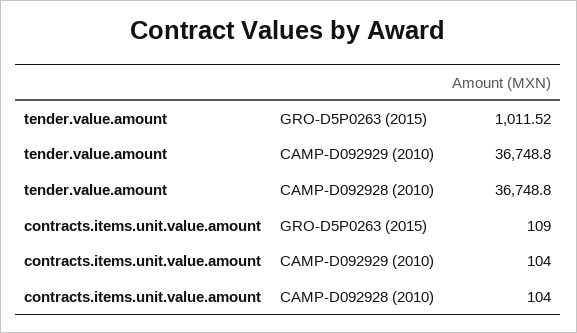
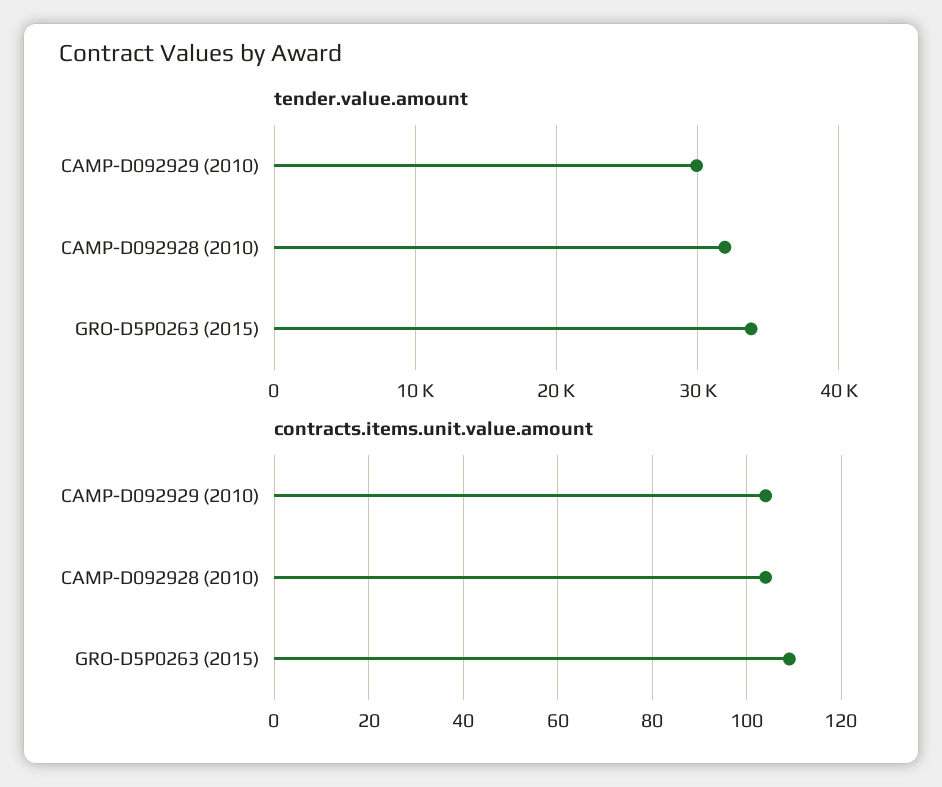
tender.value.amount, GRO-D5P0263 (2015): 1011.52 -> 34000
tender.value.amount, CAMP-D092929 (2010): 36748.8 -> 30000
tender.value.amount, CAMP-D092928 (2010): 36748.8 -> 32000

